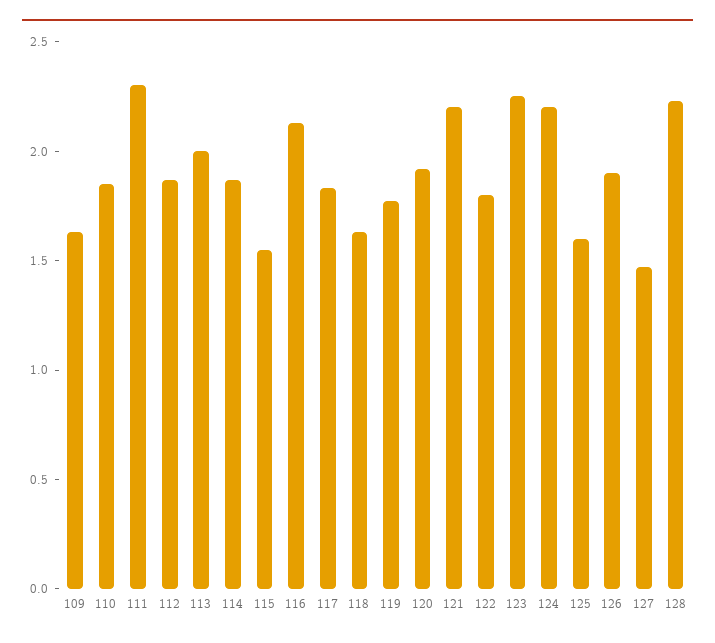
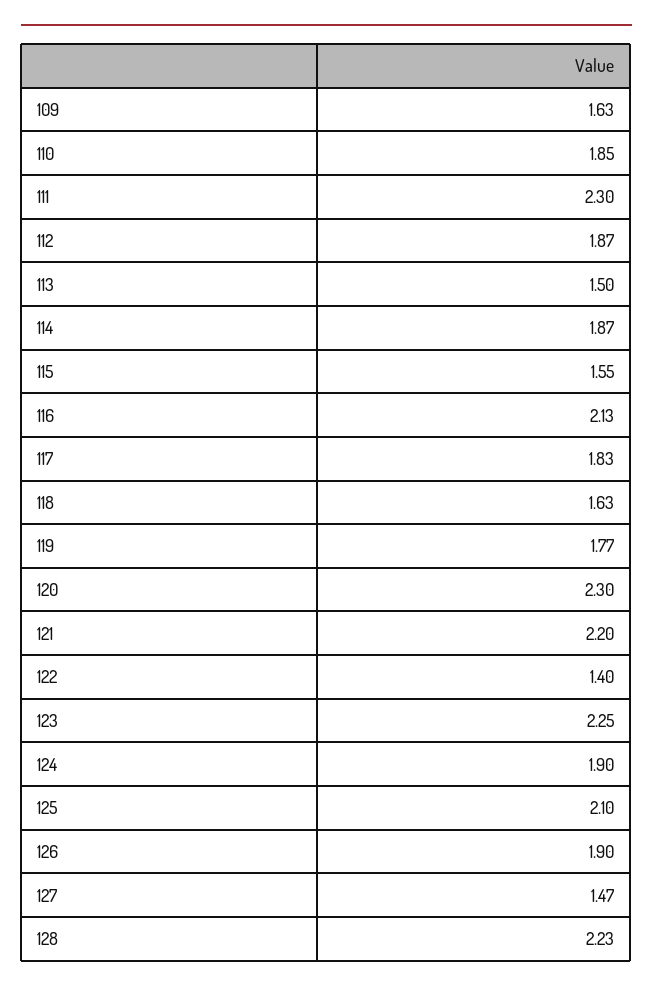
113: 2 -> 1.5
120: 1.9 -> 2.3
122: 1.8 -> 1.4
124: 2.2 -> 1.9
125: 1.6 -> 2.1

